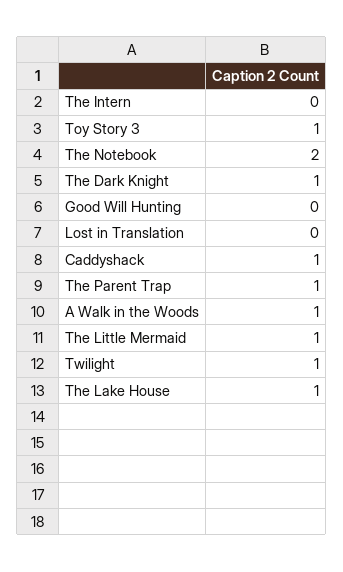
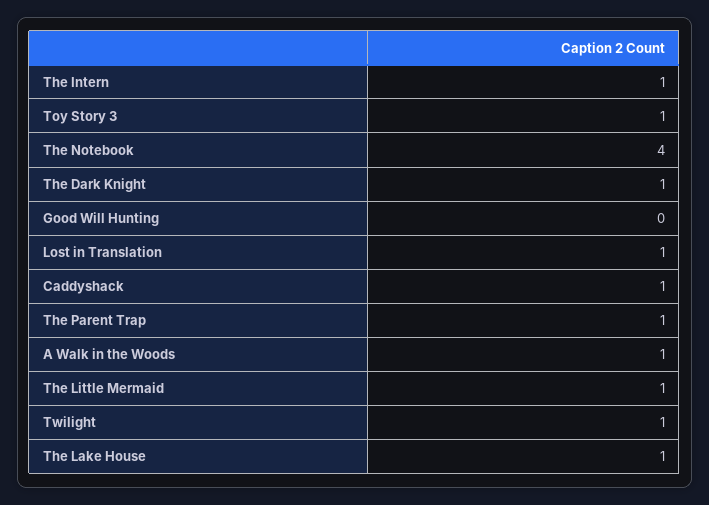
The Intern: 0 -> 1
The Notebook: 2 -> 4
Lost in Translation: 0 -> 1

